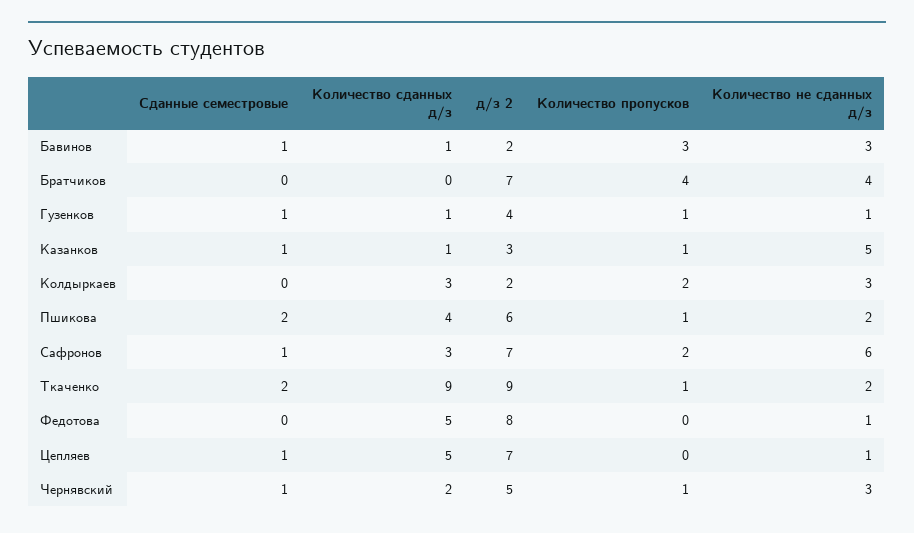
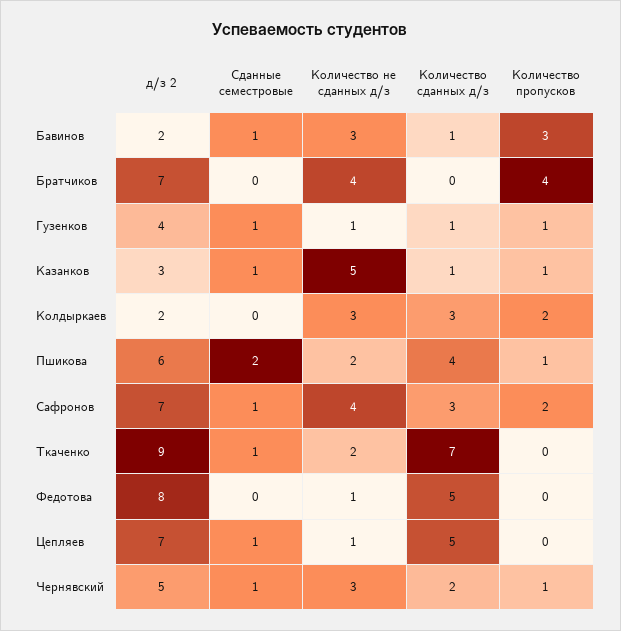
Количество не сданных д/з, Сафронов: 6 -> 4
Сданные семестровые, Ткаченко: 2 -> 1
Количество сданных д/з, Ткаченко: 9 -> 7
Количество пропусков, Ткаченко: 1 -> 0

